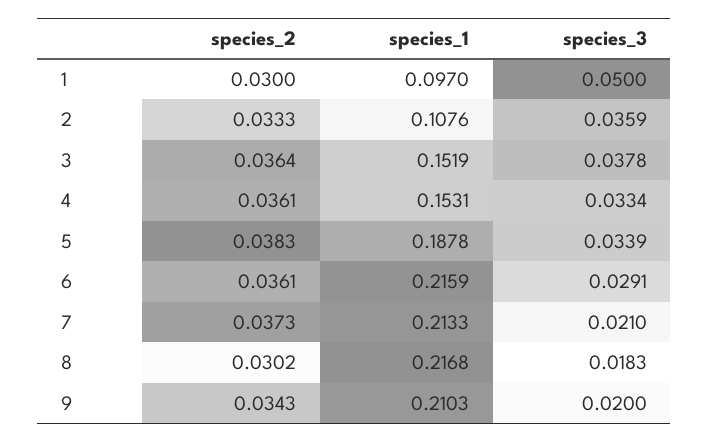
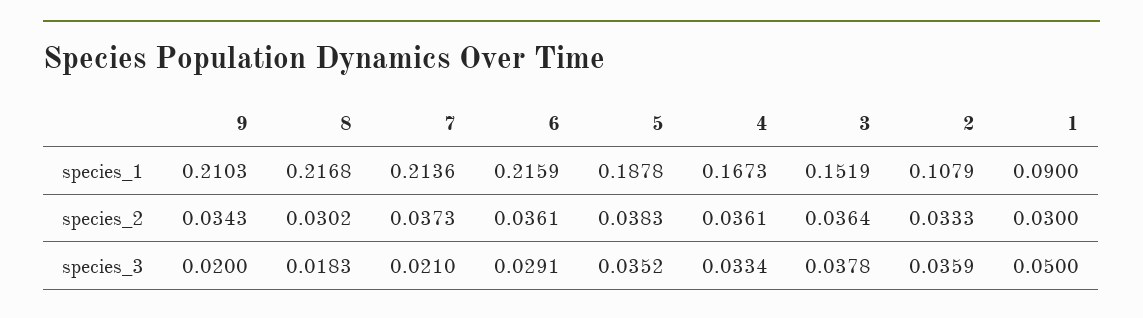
species_1, 1: 0.097 -> 0.09
species_1, 2: 0.1076 -> 0.1079
species_1, 4: 0.1531 -> 0.1673
species_3, 5: 0.0339 -> 0.0352
species_1, 7: 0.2133 -> 0.2136

